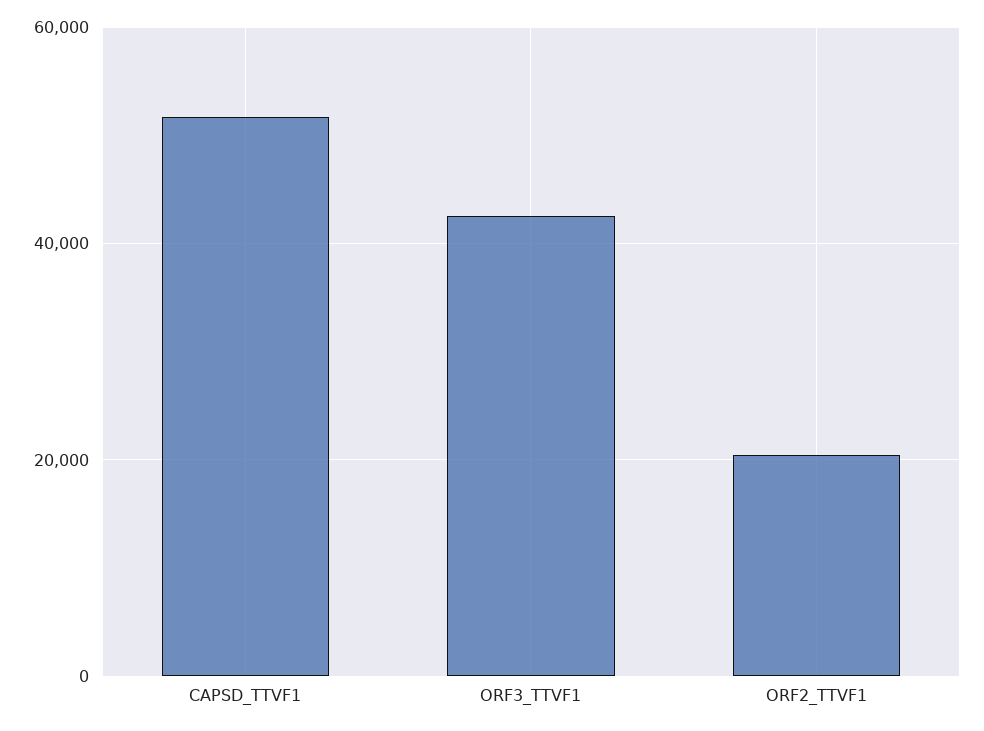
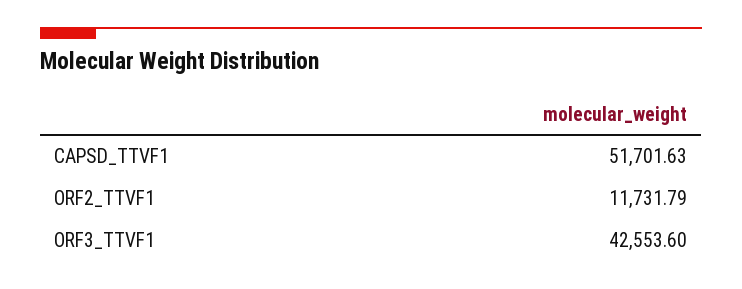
ORF2_TTVF1: 20000 -> 11731.79

